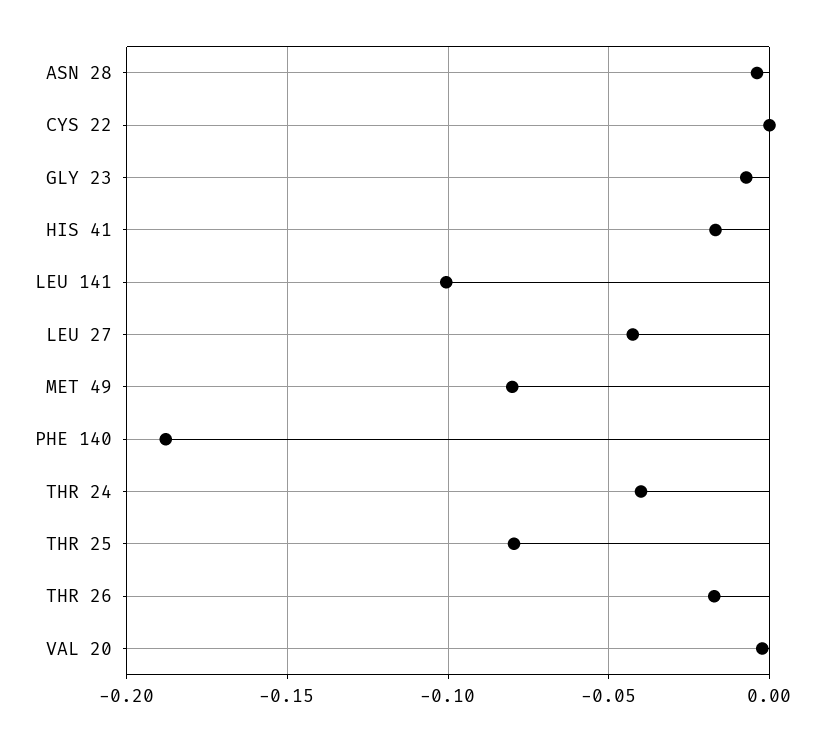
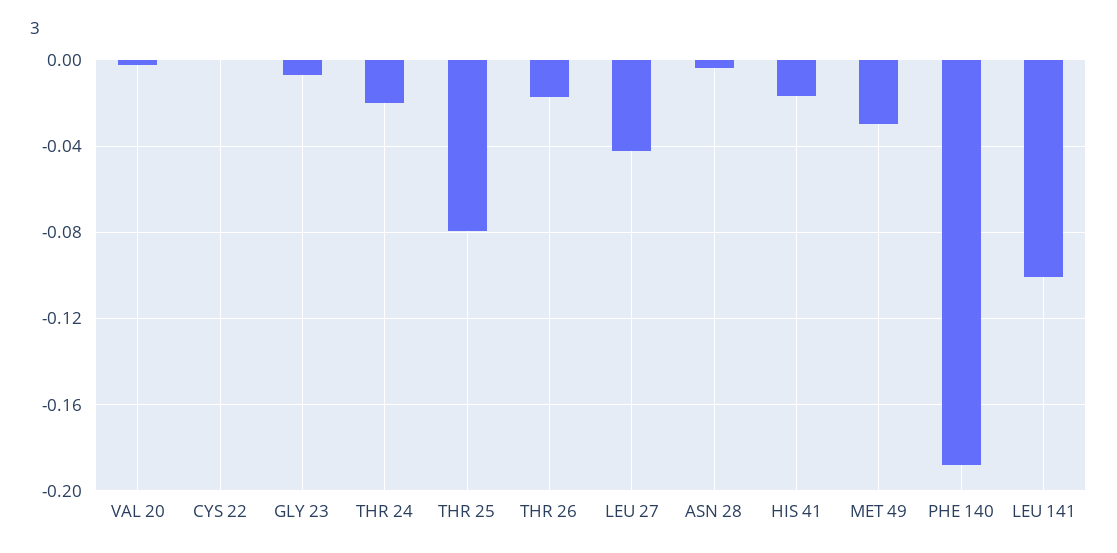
MET 49: -0.08 -> -0.03
THR 24: -0.04 -> -0.02

